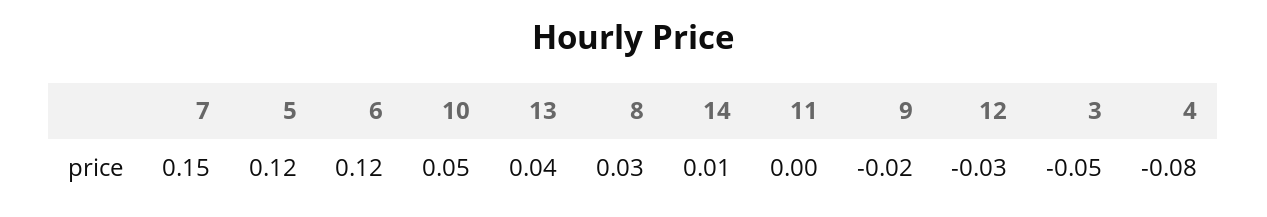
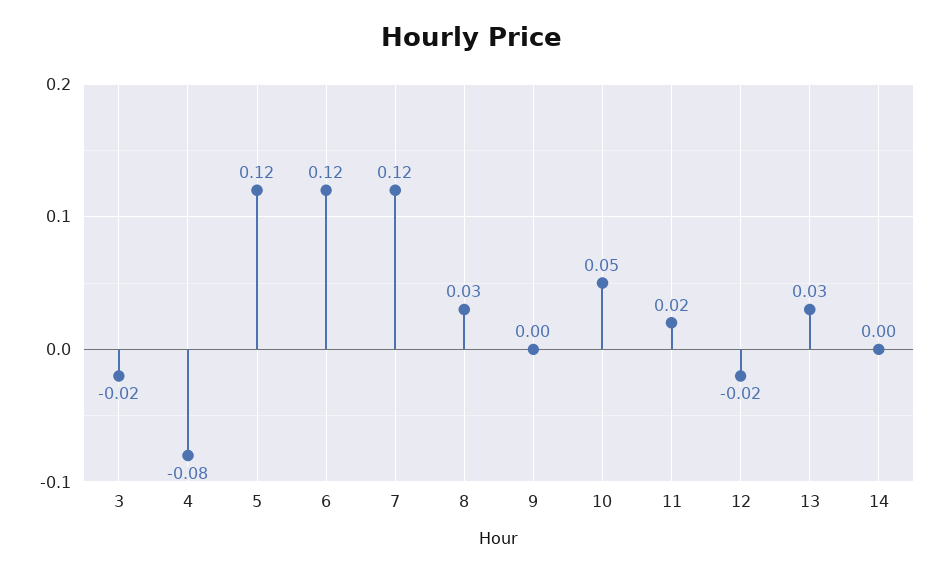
7: 0.15 -> 0.12
13: 0.04 -> 0.03
14: 0.01 -> 0
11: 0 -> 0.02
9: -0.02 -> 0
12: -0.03 -> -0.02
3: -0.05 -> -0.02

